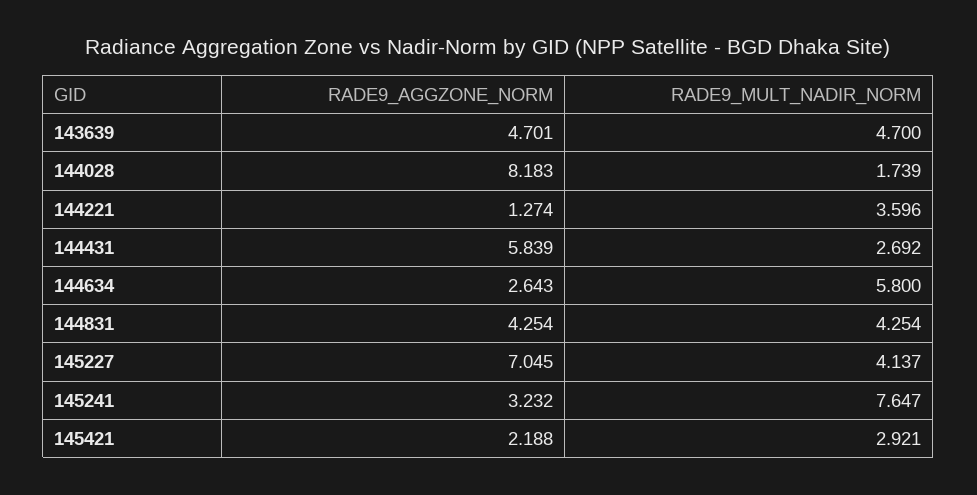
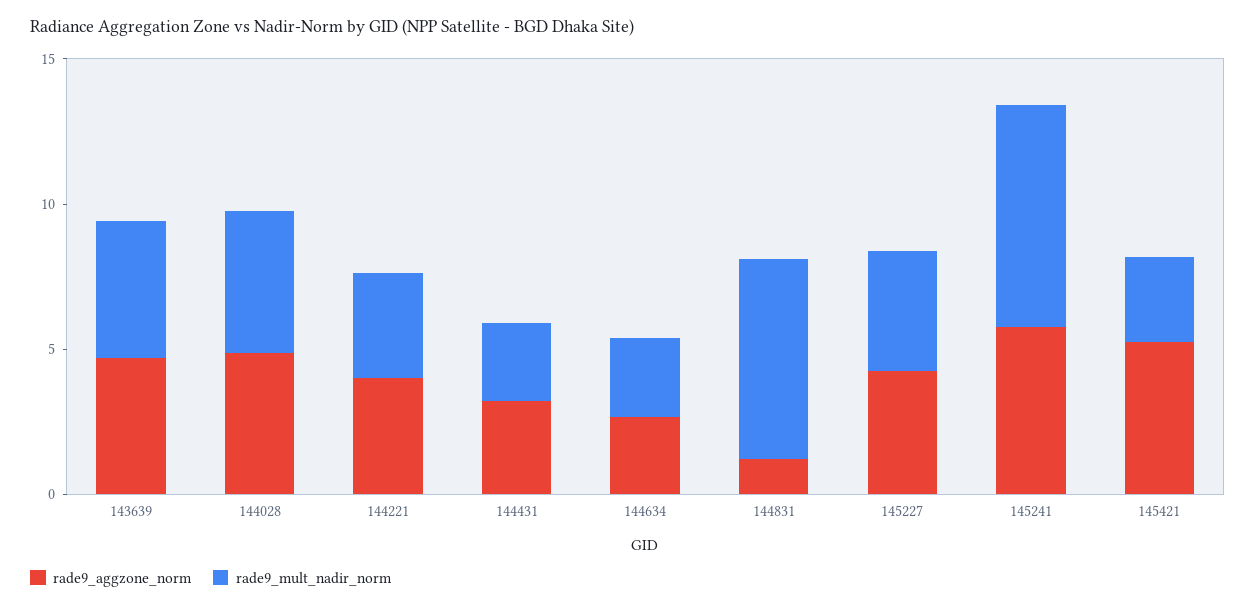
RADE9_AGGZONE_NORM, 144028: 8.183 -> 5
RADE9_MULT_NADIR_NORM, 144028: 1.739 -> 5
RADE9_AGGZONE_NORM, 144221: 1.274 -> 4
RADE9_AGGZONE_NORM, 144431: 5.839 -> 3
RADE9_MULT_NADIR_NORM, 144634: 5.8 -> 3
RADE9_AGGZONE_NORM, 144831: 4.254 -> 1
RADE9_MULT_NADIR_NORM, 144831: 4.254 -> 7
RADE9_AGGZONE_NORM, 145227: 7.045 -> 4
RADE9_AGGZONE_NORM, 145241: 3.232 -> 6
RADE9_AGGZONE_NORM, 145421: 2.188 -> 5

